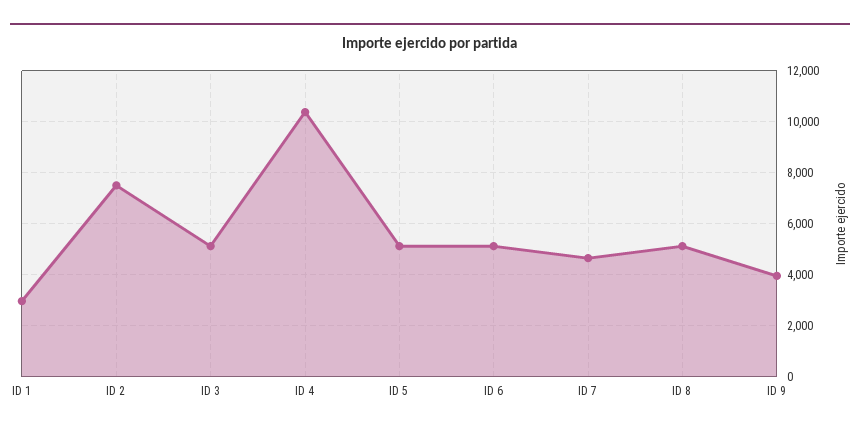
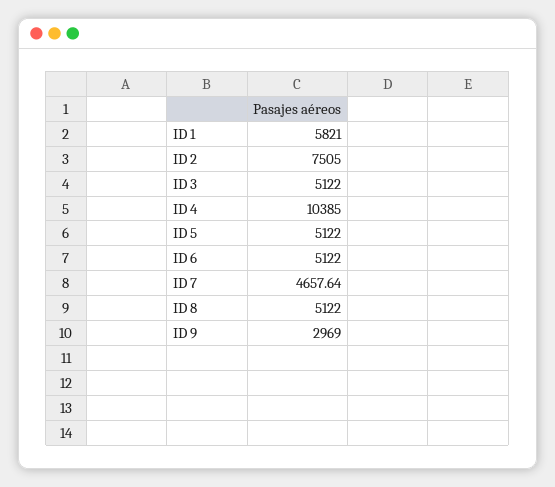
ID 1: 3000 -> 5821
ID 9: 4000 -> 2969

